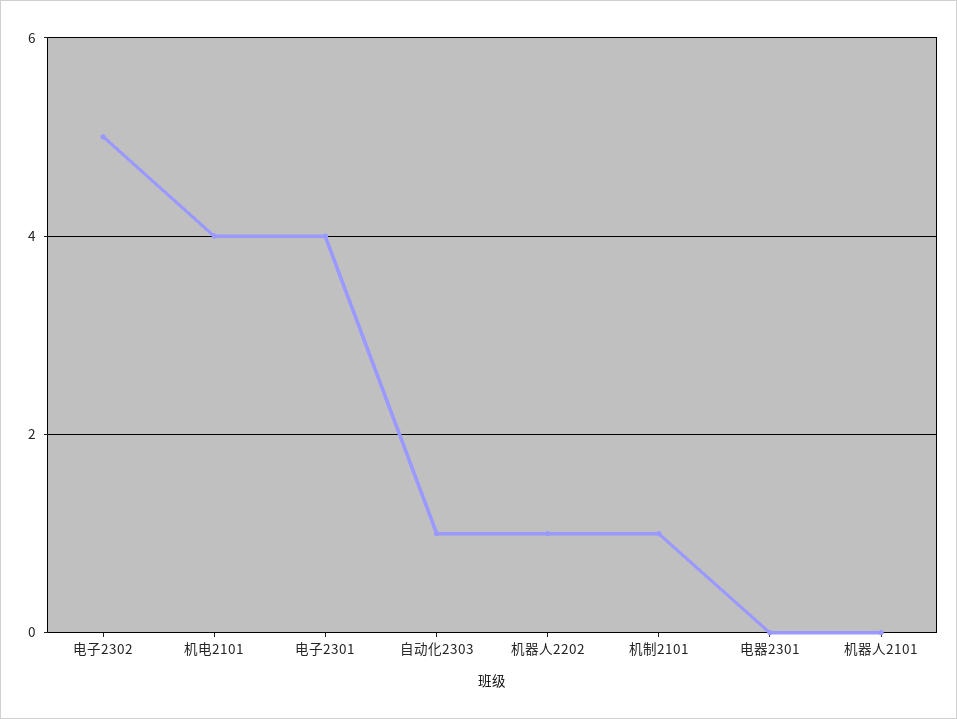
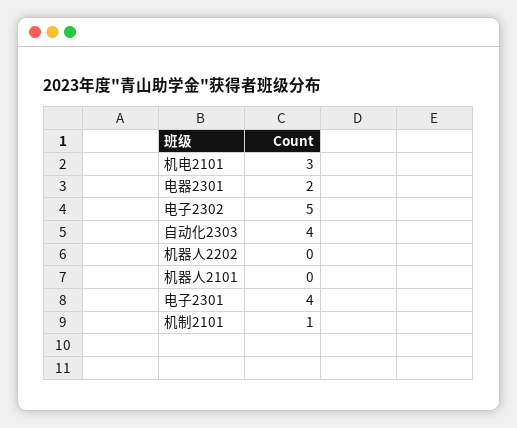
机电2101: 4 -> 3
自动化2303: 1 -> 4
机器人2202: 1 -> 0
电器2301: 0 -> 2

